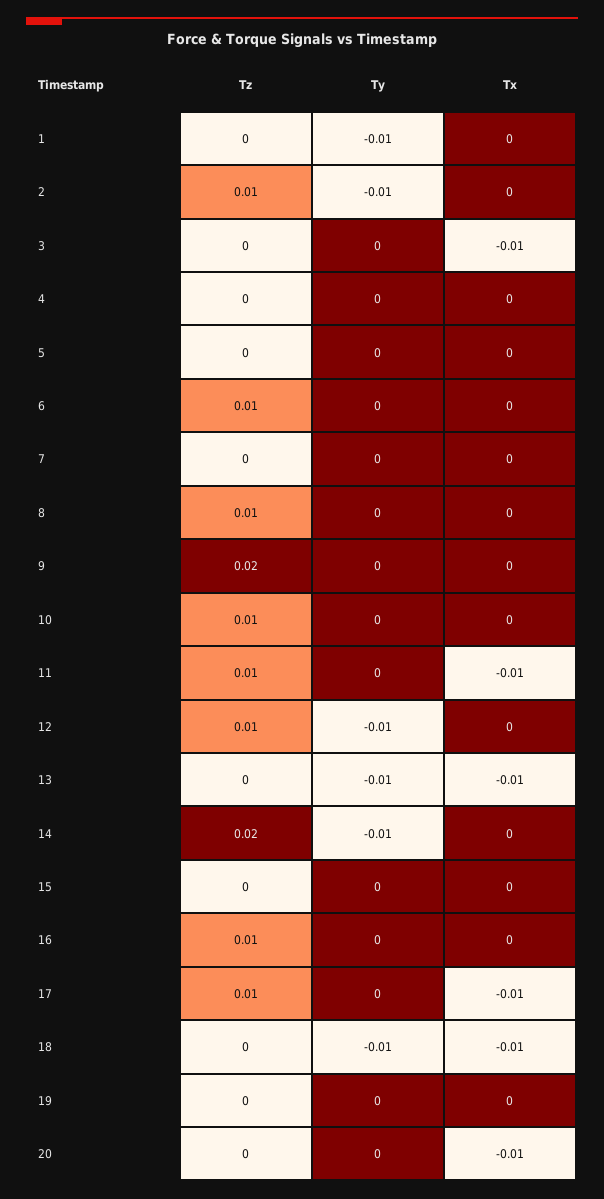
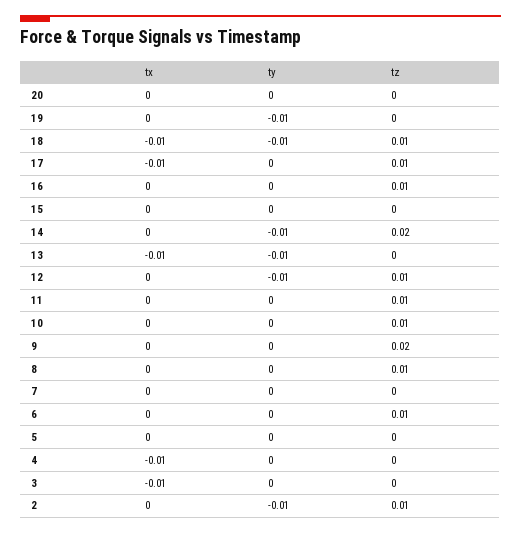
Tz, 1: 0 -> none
Ty, 1: -0.01 -> none
Tx, 1: 0 -> none
Tx, 4: 0 -> -0.01
Tx, 11: -0.01 -> 0
Tz, 18: 0 -> 0.01
Ty, 19: 0 -> -0.01
Tx, 20: -0.01 -> 0

